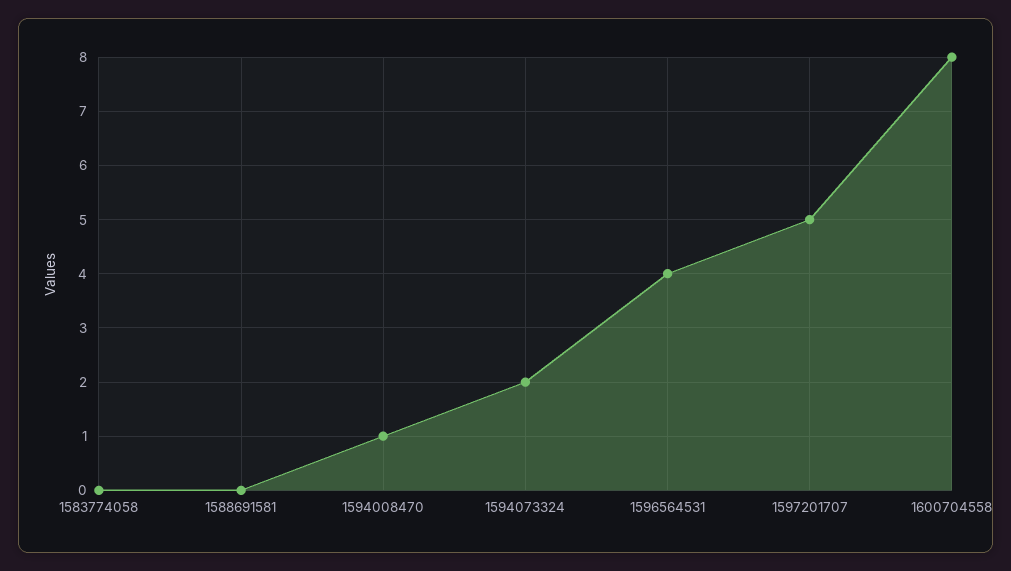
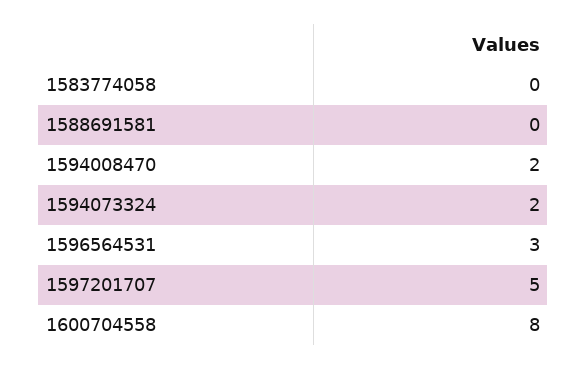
1594008470: 1 -> 2
1596564531: 4 -> 3

